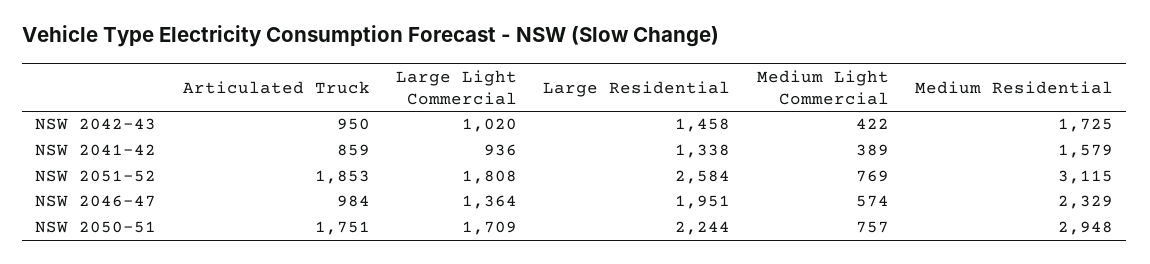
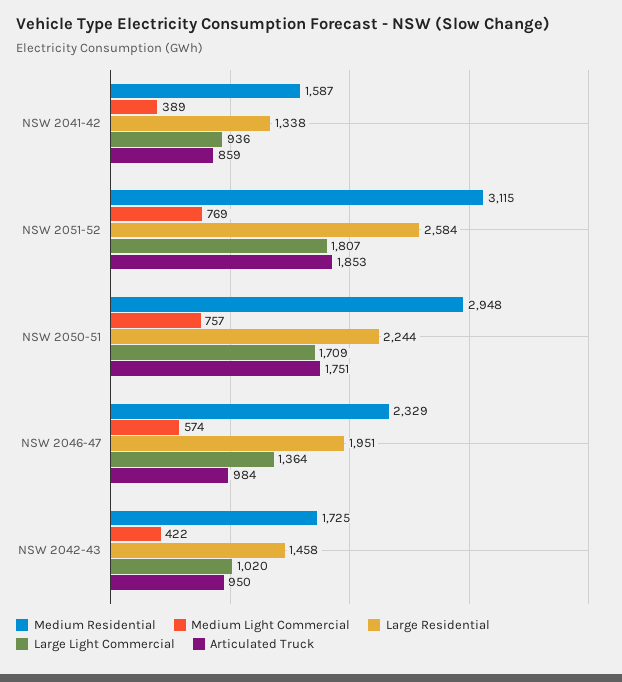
Medium Residential, NSW 2041-42: 1579 -> 1587
Large Light Commercial, NSW 2051-52: 1808 -> 1807

